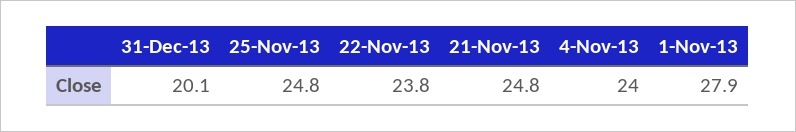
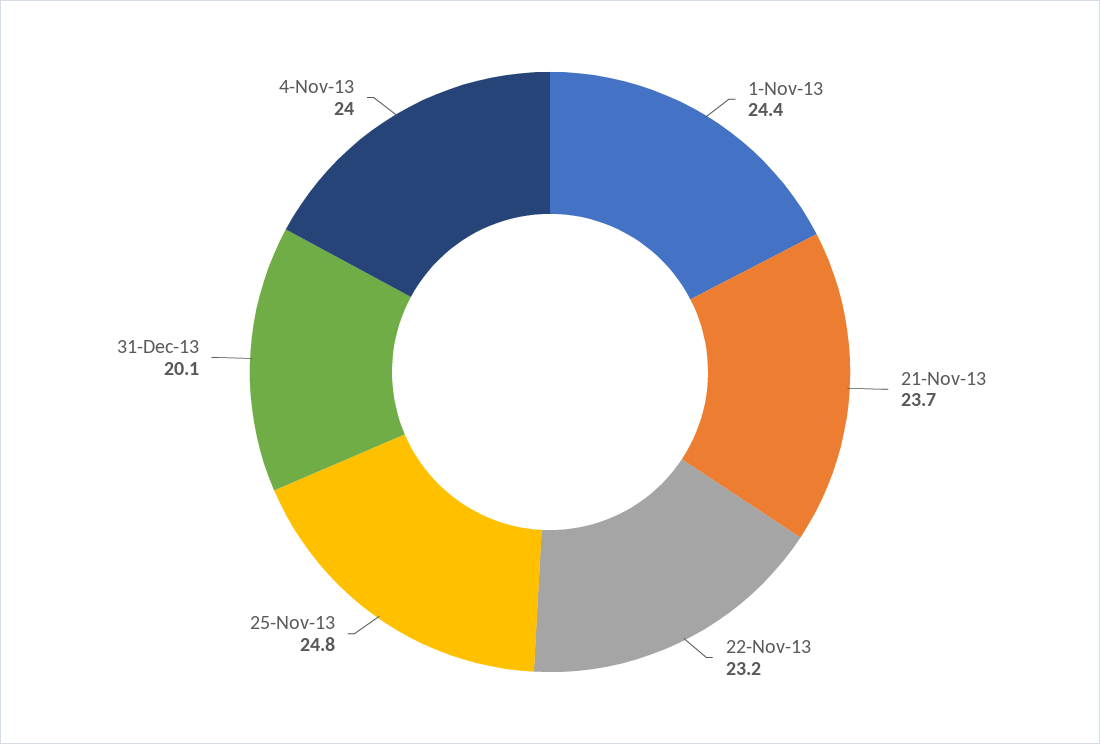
22-Nov-13: 23.8 -> 23.2
21-Nov-13: 24.8 -> 23.7
1-Nov-13: 27.9 -> 24.4

